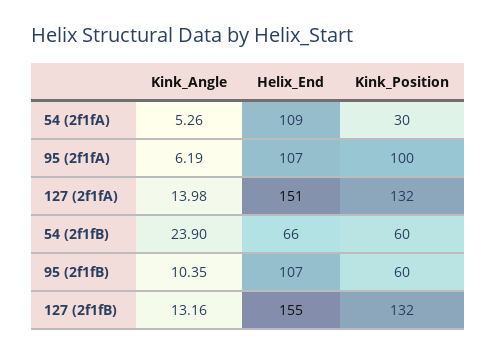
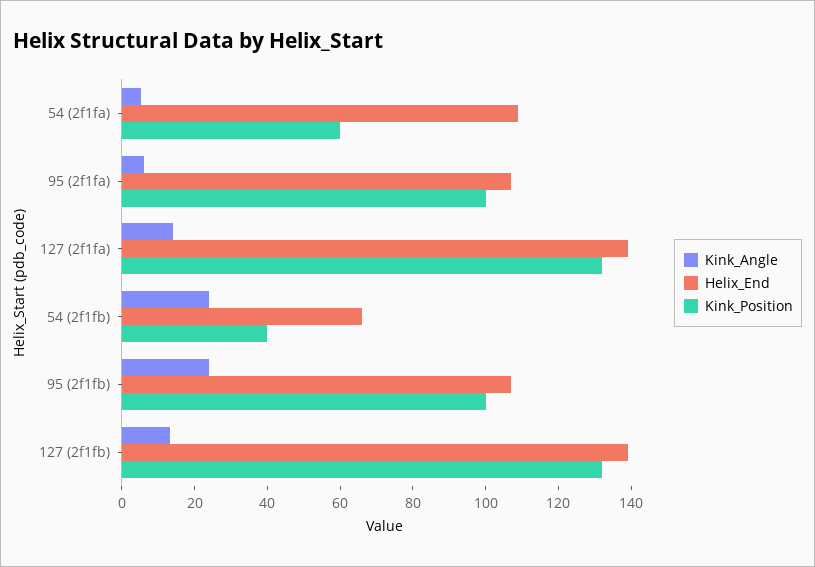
Kink_Position, 54 (2f1fA): 30 -> 60
Helix_End, 127 (2f1fA): 151 -> 140
Kink_Position, 54 (2f1fB): 60 -> 40
Kink_Angle, 95 (2f1fB): 10.35 -> 25
Kink_Position, 95 (2f1fB): 60 -> 100
Helix_End, 127 (2f1fB): 155 -> 140

